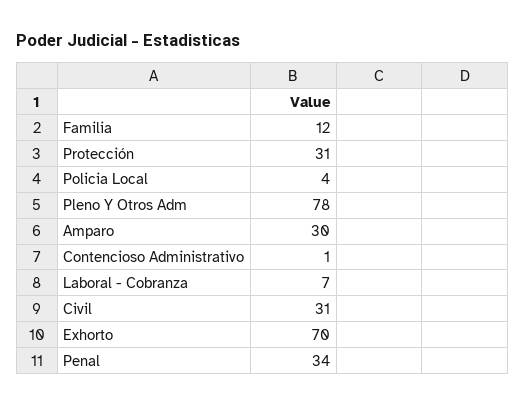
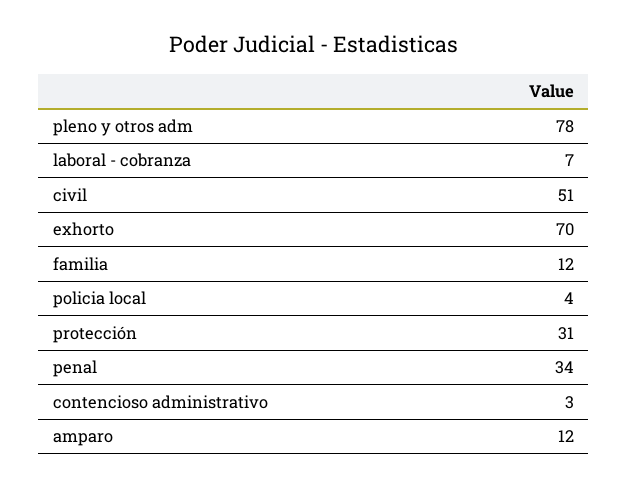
Amparo: 30 -> 12
Contencioso Administrativo: 1 -> 3
Civil: 31 -> 51

